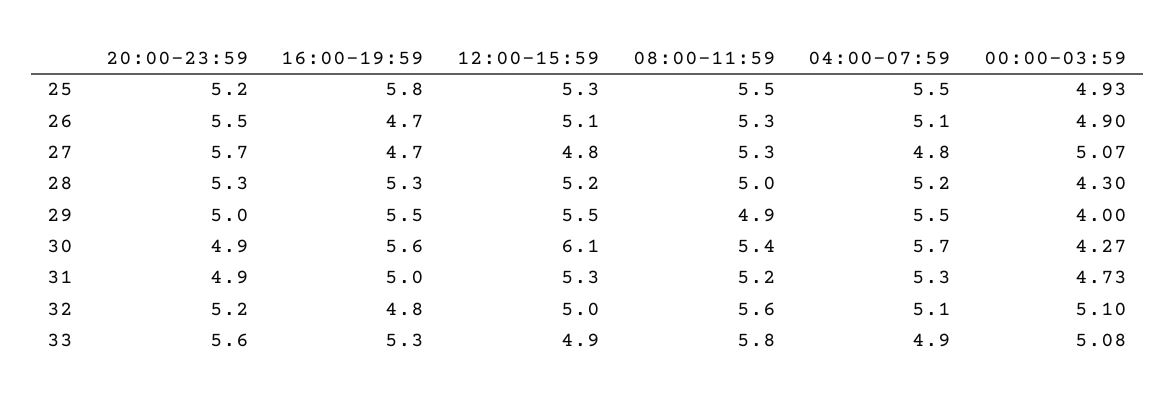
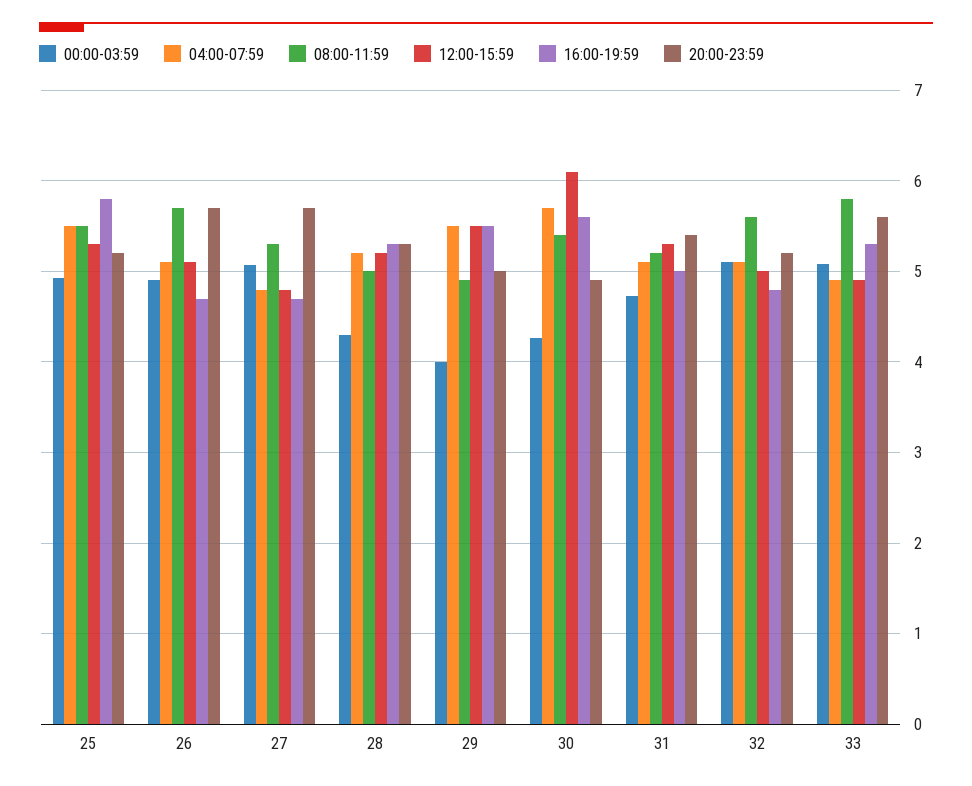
20:00-23:59, 26: 5.5 -> 5.7
08:00-11:59, 26: 5.3 -> 5.7
20:00-23:59, 31: 4.9 -> 5.4
04:00-07:59, 31: 5.3 -> 5.1

